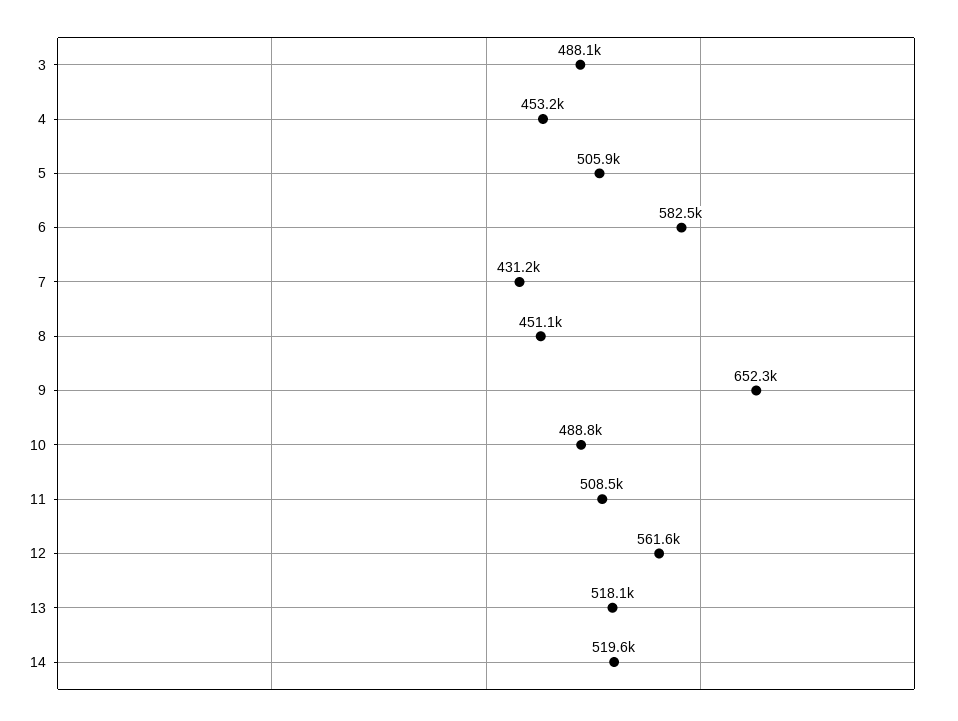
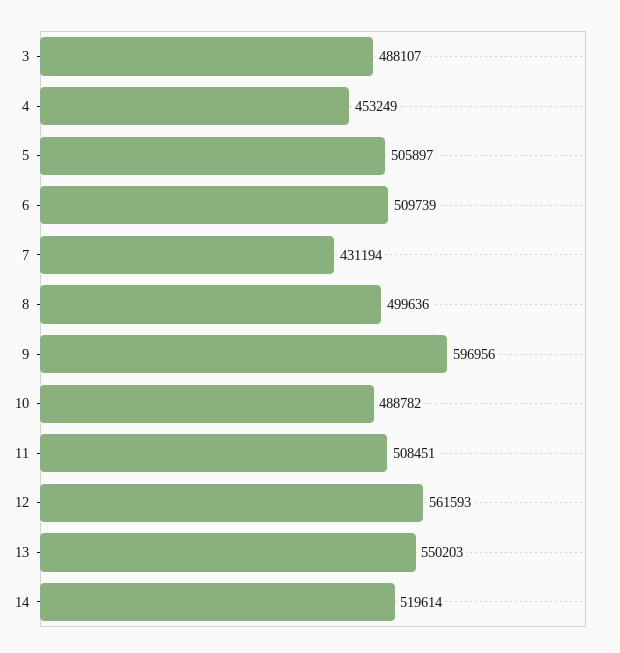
6: 582500 -> 509739
8: 451100 -> 499636
9: 652300 -> 596956
13: 518100 -> 550203

